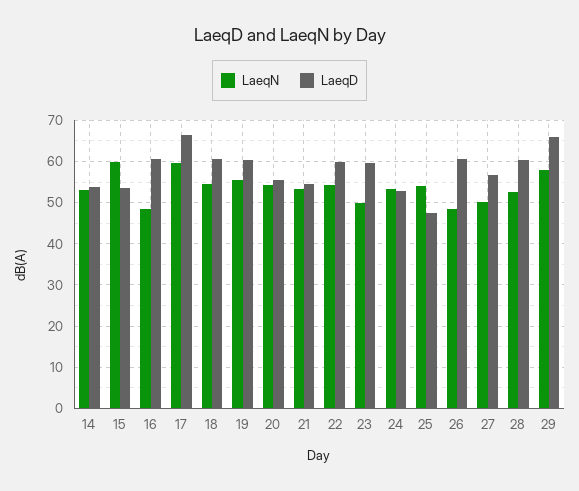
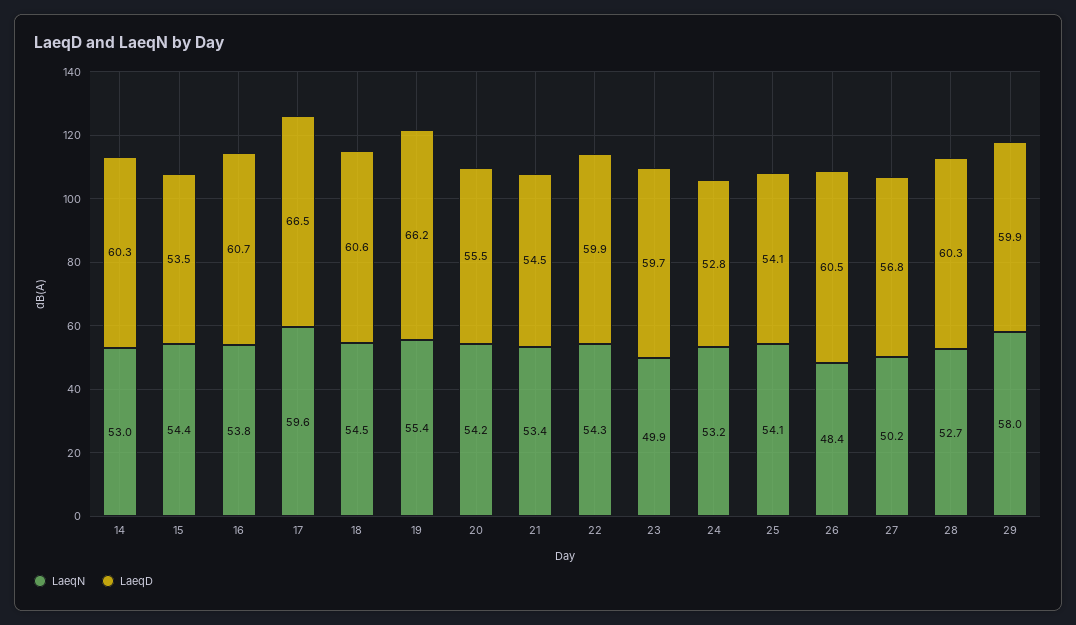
LaeqD, 14: 54 -> 60.3
LaeqN, 15: 60 -> 54.4
LaeqN, 16: 48 -> 53.8
LaeqD, 19: 60 -> 66.2
LaeqD, 25: 48 -> 54.1
LaeqD, 29: 66 -> 59.9

